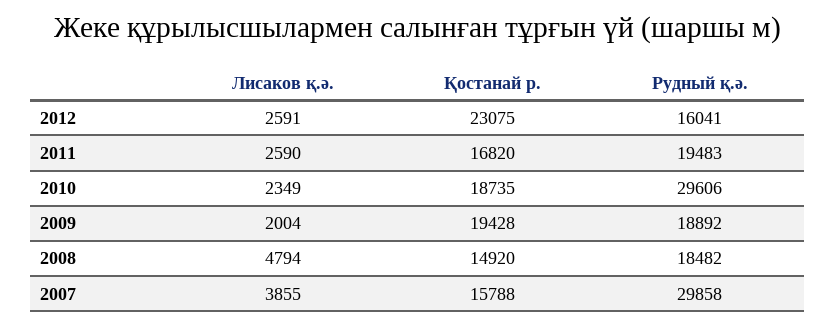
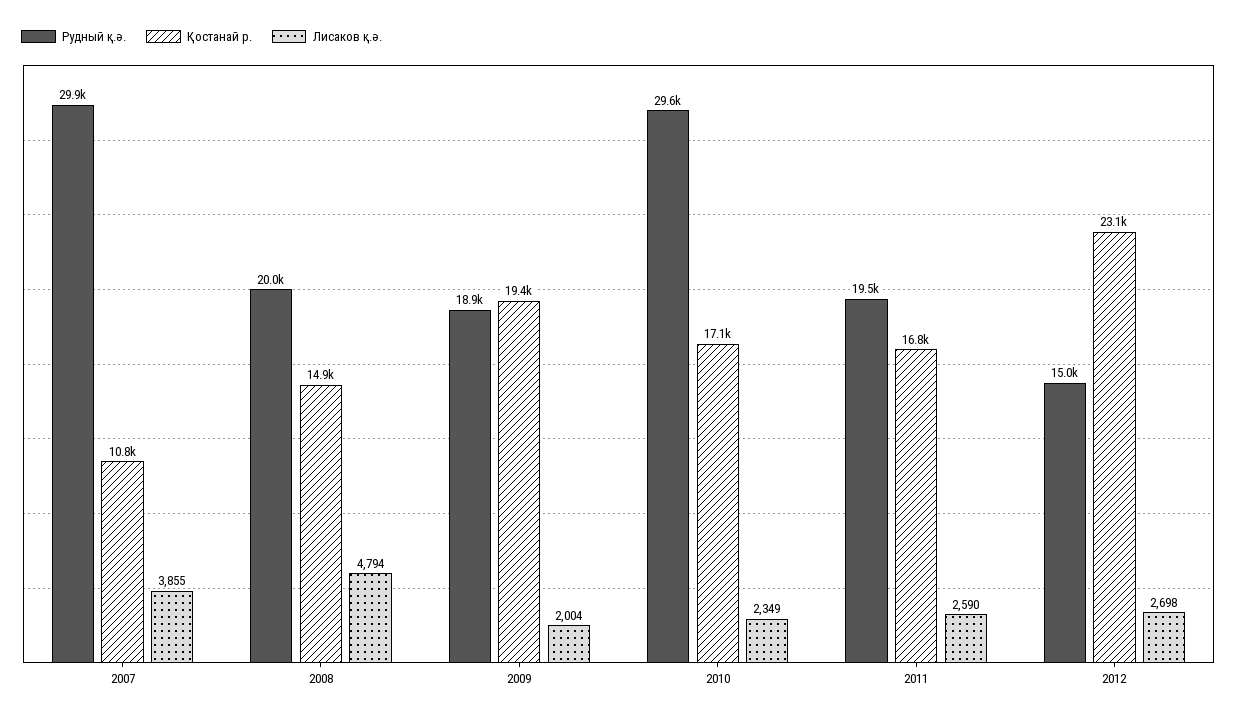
Лисаков қ.ә., 2012: 2591 -> 2698
Рудный қ.ә., 2012: 16041 -> 15000
Қостанай р., 2010: 18735 -> 17100
Рудный қ.ә., 2008: 18482 -> 20000
Қостанай р., 2007: 15788 -> 10800

